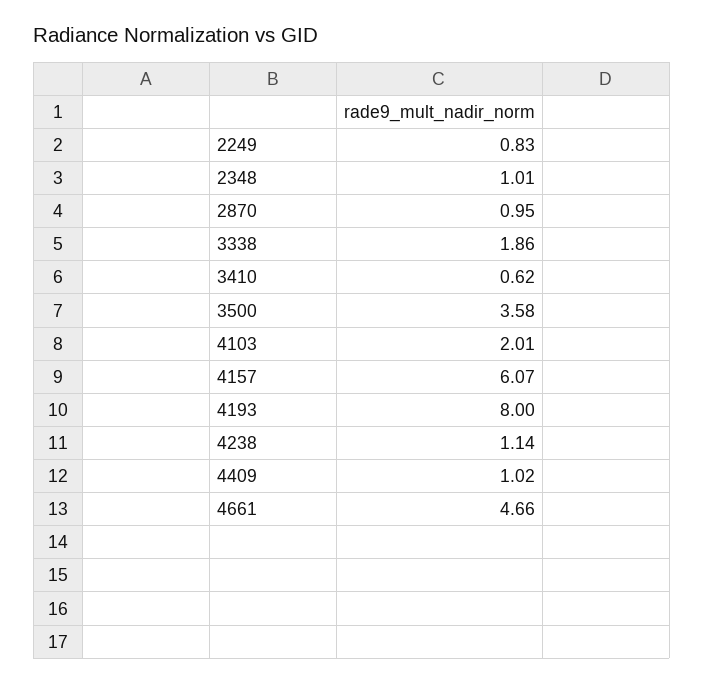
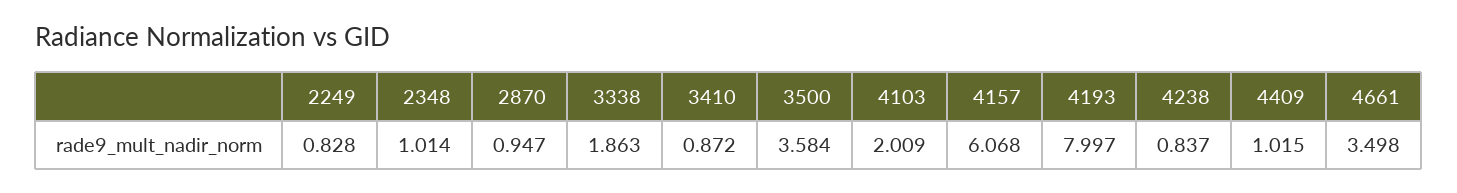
3410: 0.62 -> 0.872
4238: 1.14 -> 0.837
4661: 4.66 -> 3.498

